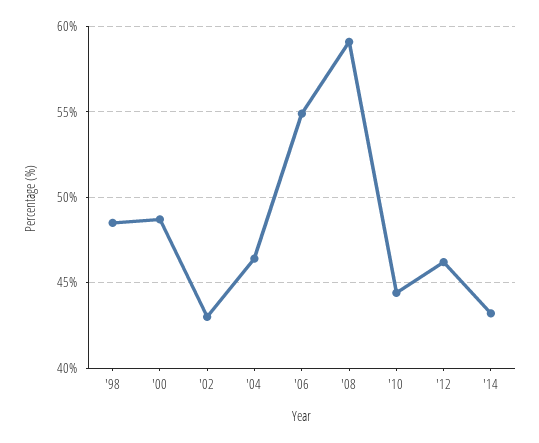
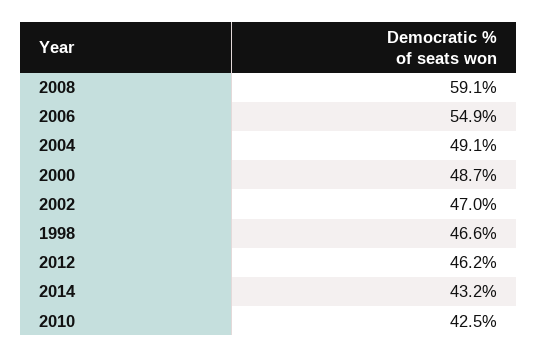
'98: 48.5 -> 46.6
'02: 43 -> 47
'04: 46.5 -> 49.1
'10: 44.5 -> 42.5

